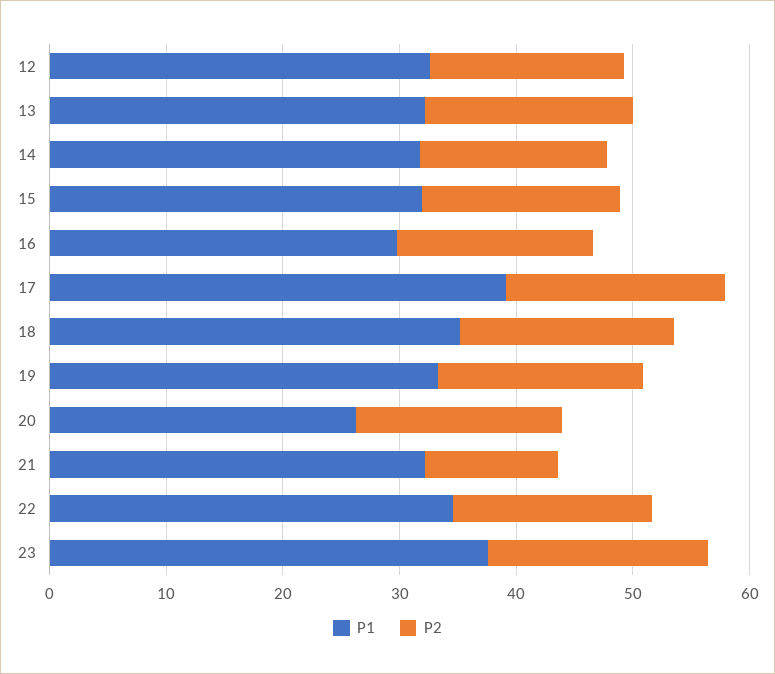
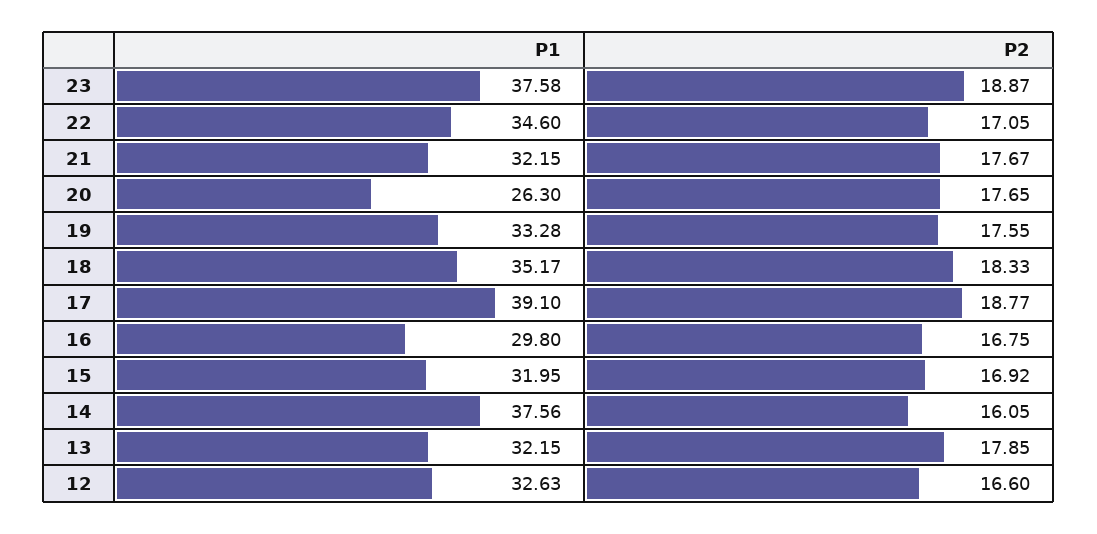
P1, 14: 32 -> 37.56
P2, 21: 12 -> 17.67

